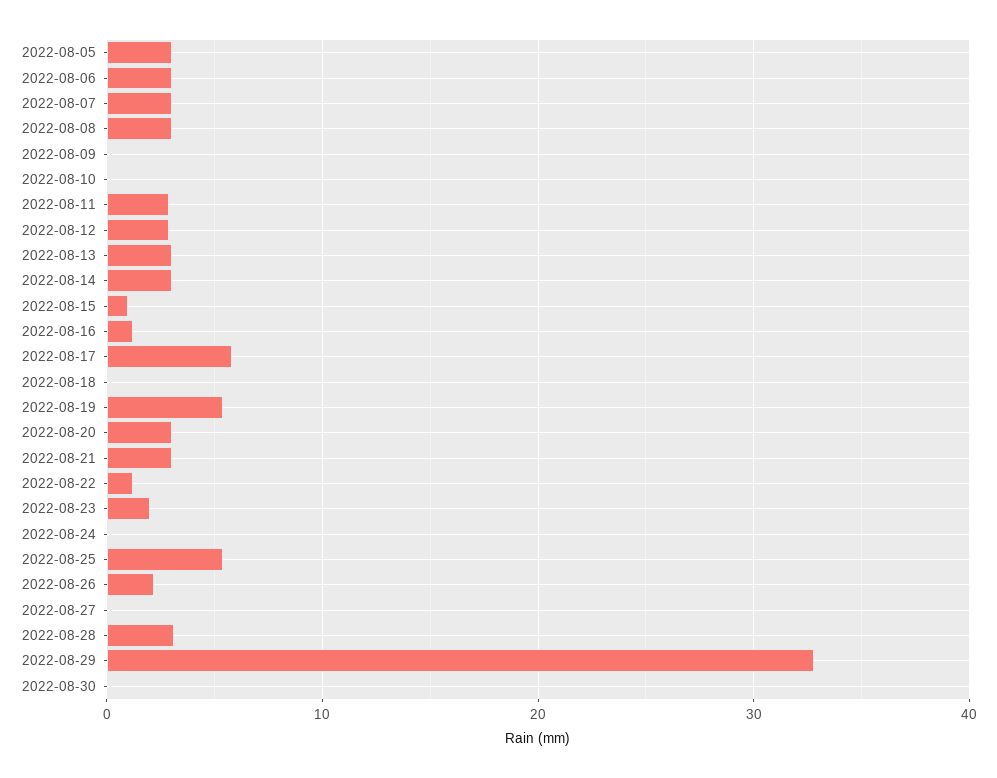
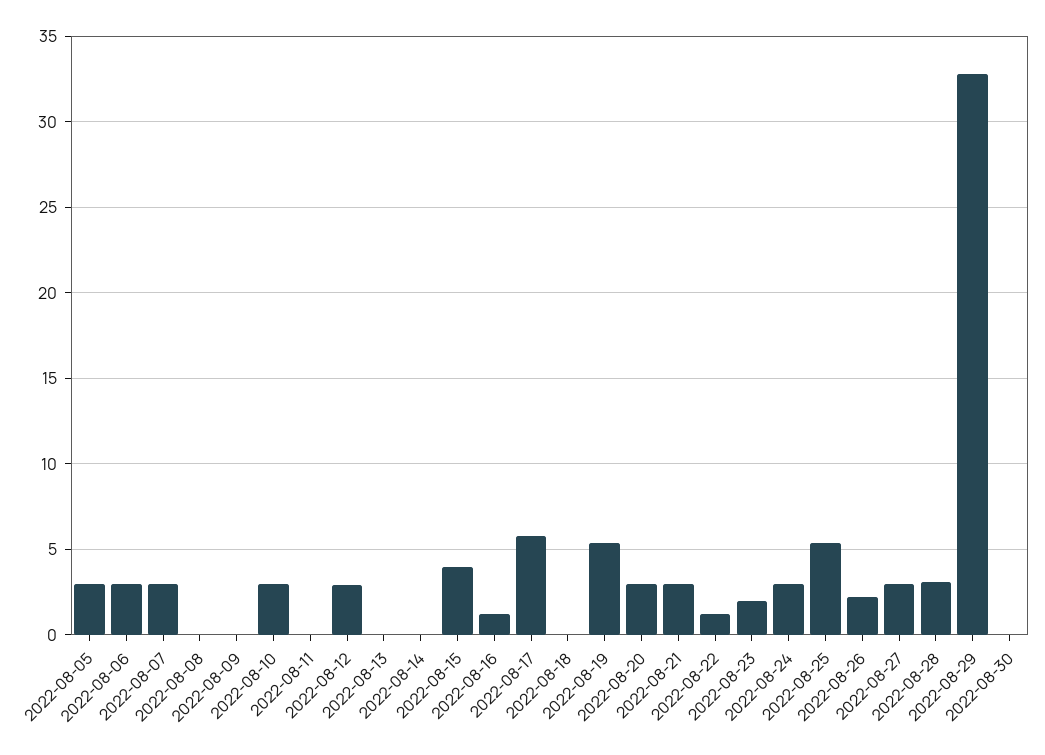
2022-08-08: 3 -> 0
2022-08-10: 0 -> 3
2022-08-11: 3 -> 0
2022-08-13: 3 -> 0
2022-08-14: 3 -> 0
2022-08-15: 1 -> 4
2022-08-24: 0 -> 3
2022-08-27: 0 -> 3

